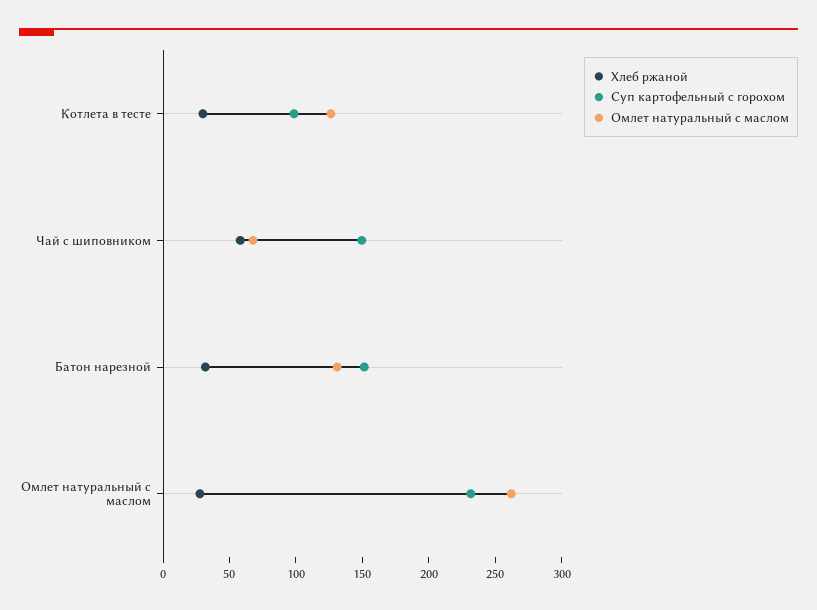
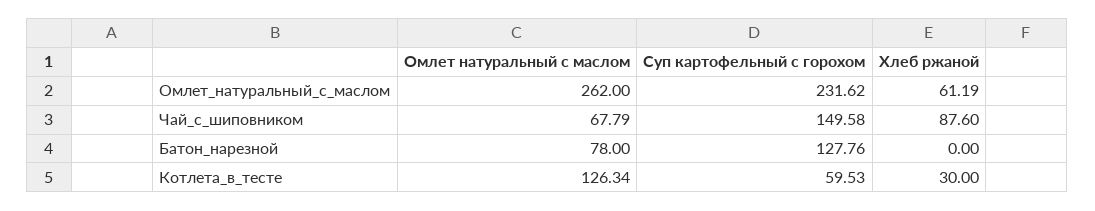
Суп картофельный с горохом, Котлета в тесте: 100 -> 59.53
Хлеб ржаной, Чай с шиповником: 60 -> 87.6
Хлеб ржаной, Батон нарезной: 30 -> 0
Суп картофельный с горохом, Батон нарезной: 150 -> 127.76
Омлет натуральный с маслом, Батон нарезной: 130 -> 78
Хлеб ржаной, Омлет натуральный с маслом: 30 -> 61.19

